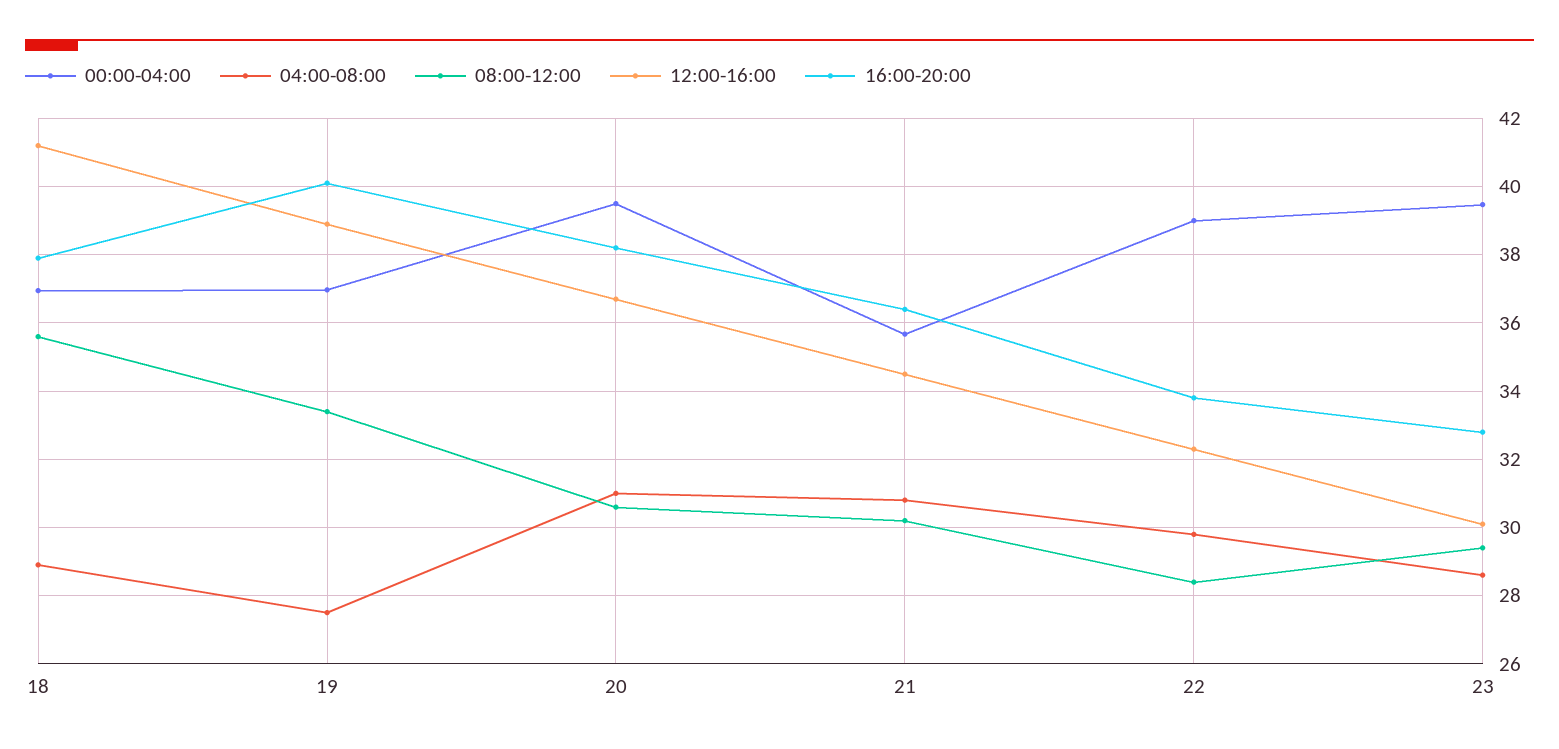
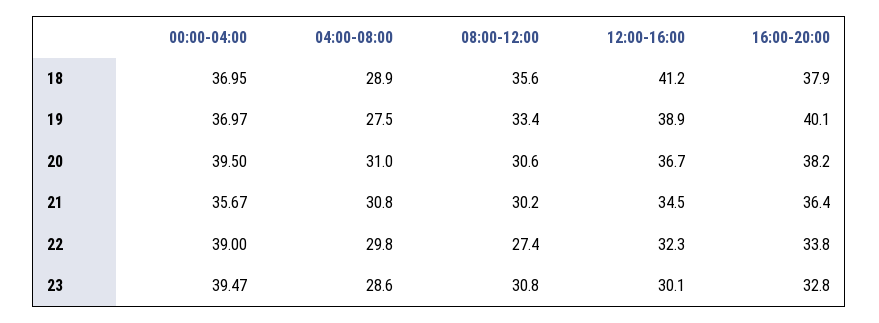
08:00-12:00, 22: 28.4 -> 27.4
08:00-12:00, 23: 29.4 -> 30.8

